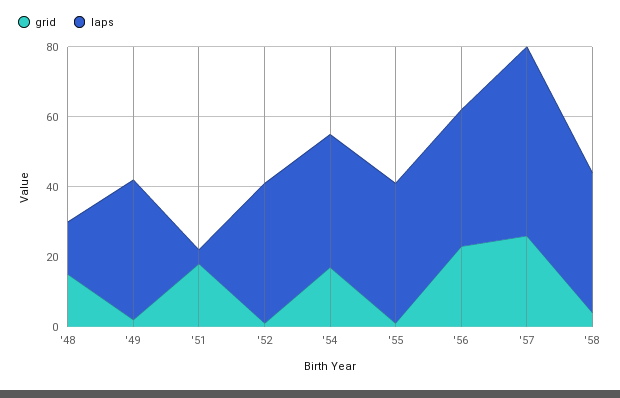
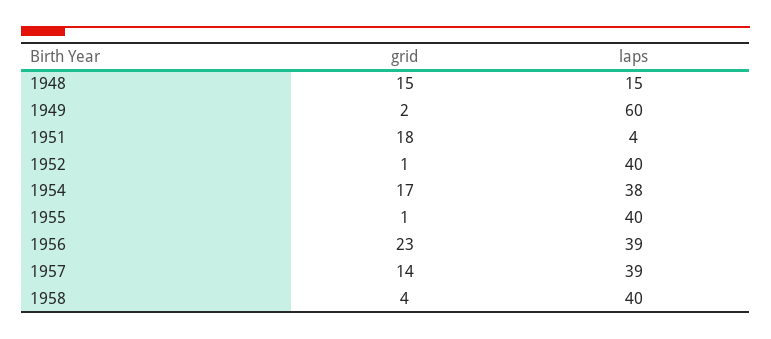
laps, '49: 40 -> 60
grid, '57: 25 -> 14
laps, '57: 55 -> 39

